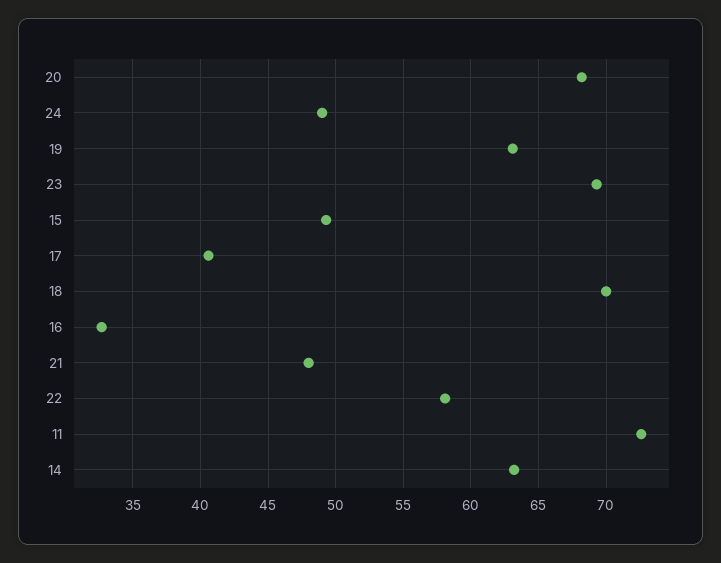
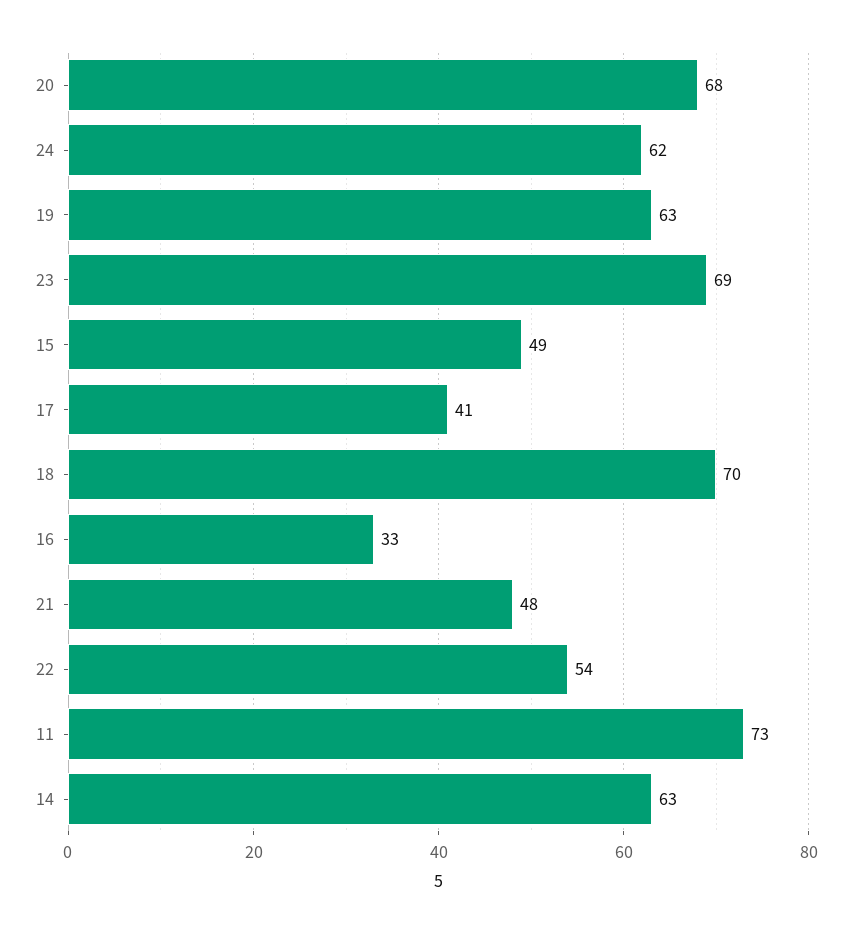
24: 49 -> 62
22: 58 -> 54

